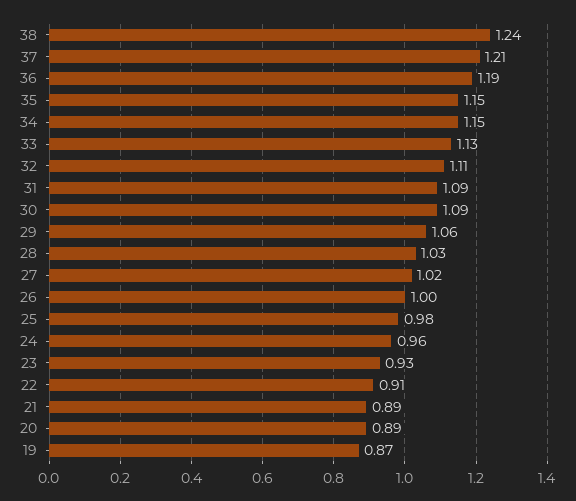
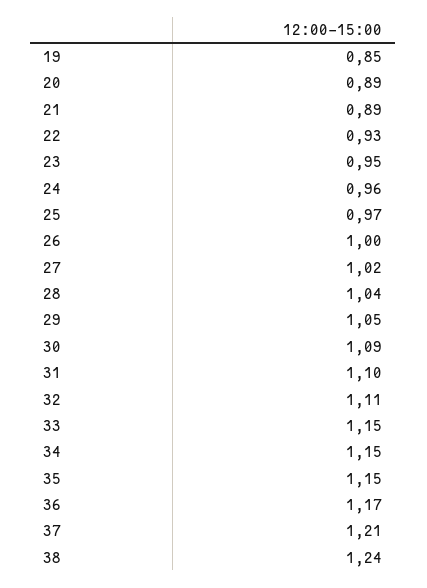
36: 1.19 -> 1.17
33: 1.13 -> 1.15
31: 1.09 -> 1.1
29: 1.06 -> 1.05
28: 1.03 -> 1.04
25: 0.98 -> 0.97
23: 0.93 -> 0.95
22: 0.91 -> 0.93
19: 0.87 -> 0.85

